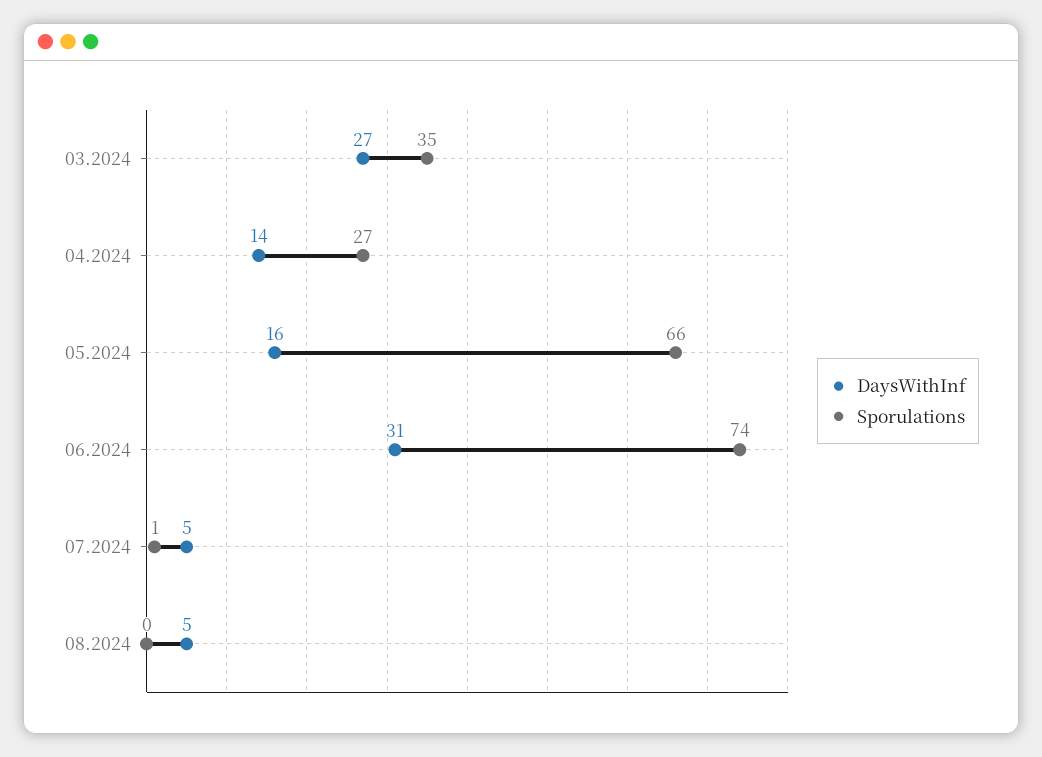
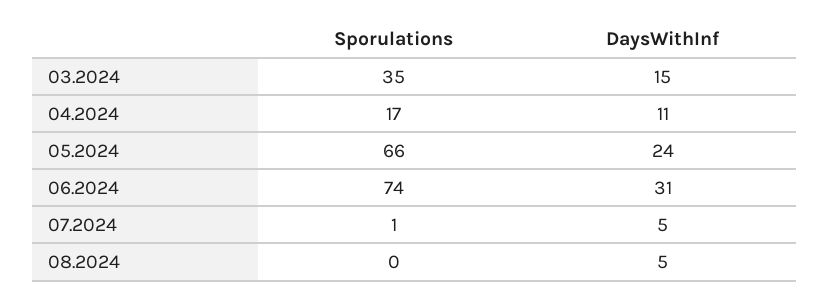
DaysWithInf, 03.2024: 27 -> 15
DaysWithInf, 04.2024: 14 -> 11
Sporulations, 04.2024: 27 -> 17
DaysWithInf, 05.2024: 16 -> 24

